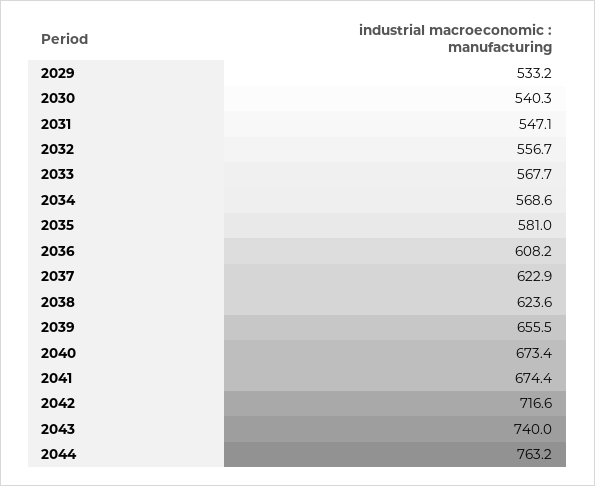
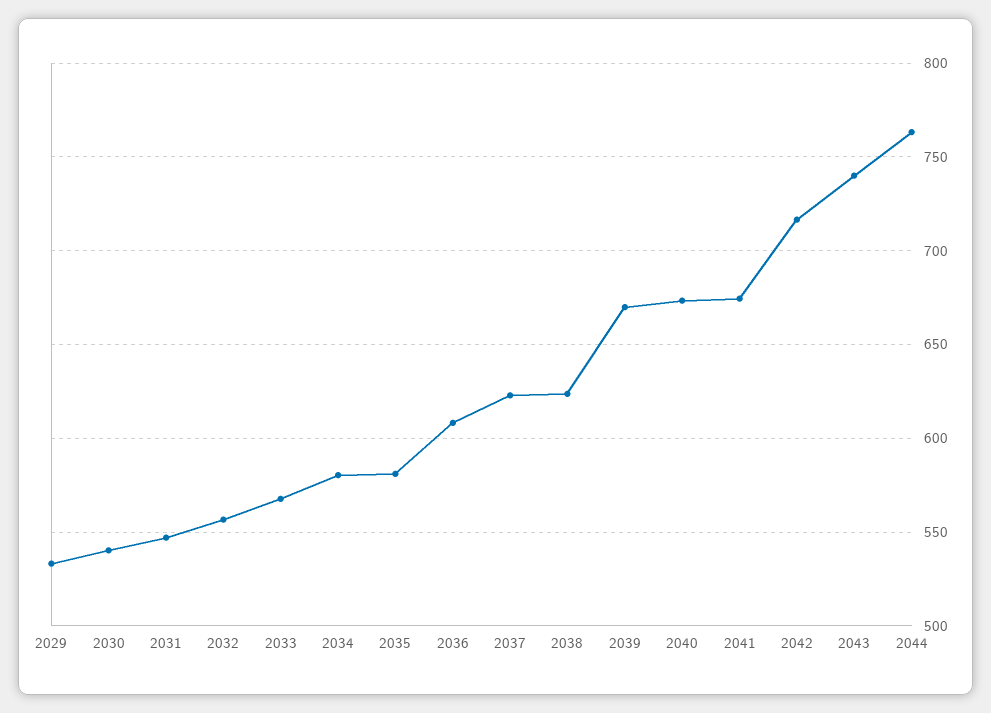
2034: 568.6 -> 580
2039: 655.5 -> 670

